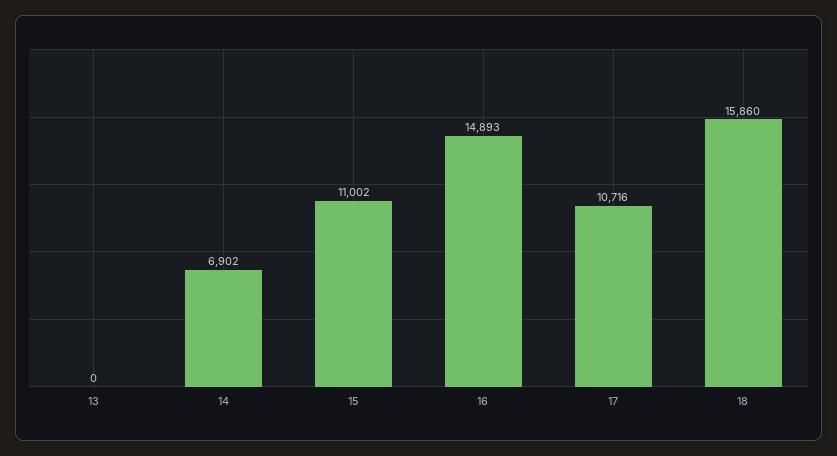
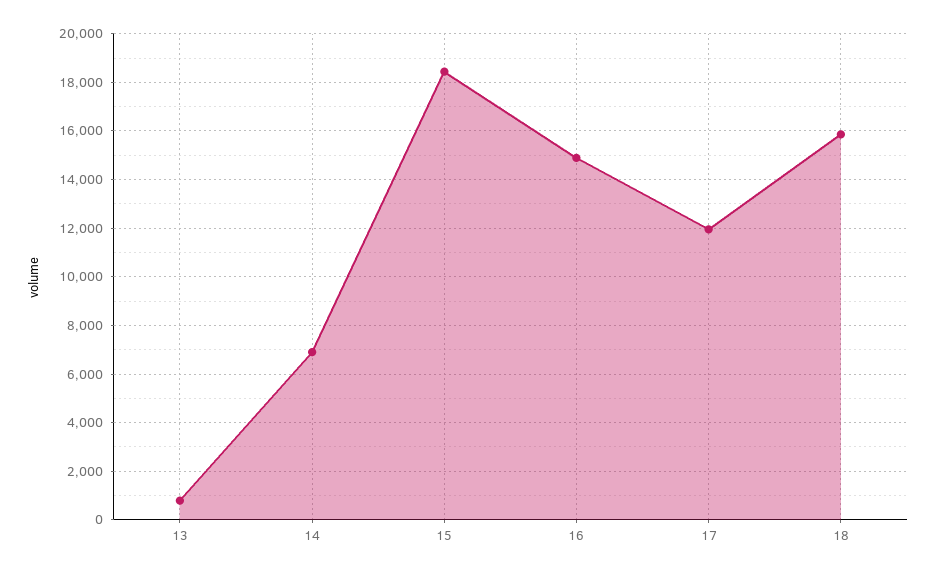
13: 0 -> 750
15: 11002 -> 18500
17: 10716 -> 12000

